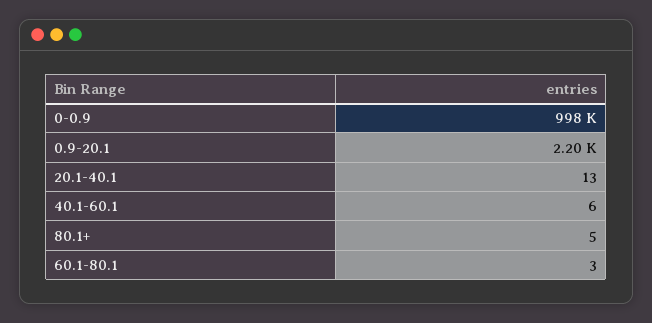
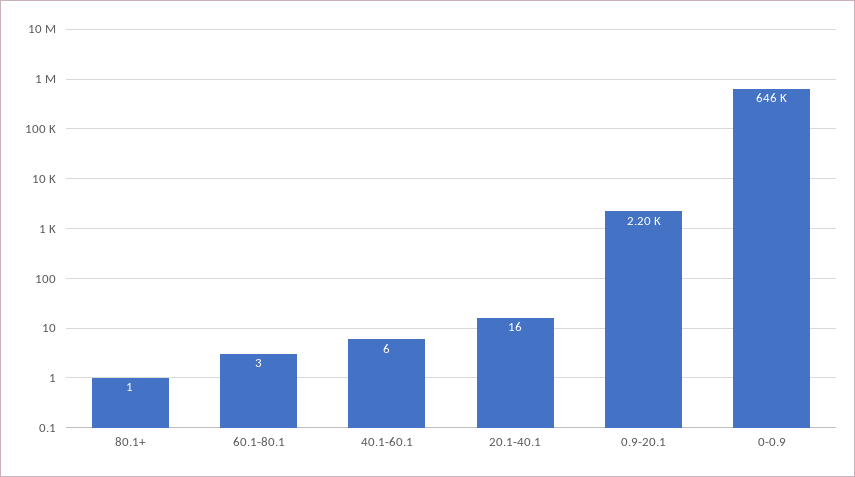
0-0.9: 998000 -> 646000
20.1-40.1: 13 -> 16
80.1+: 5 -> 1

